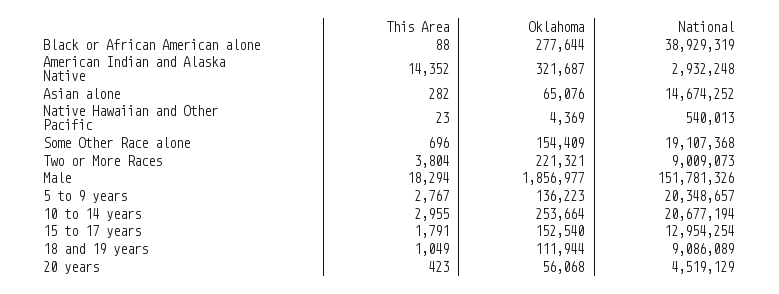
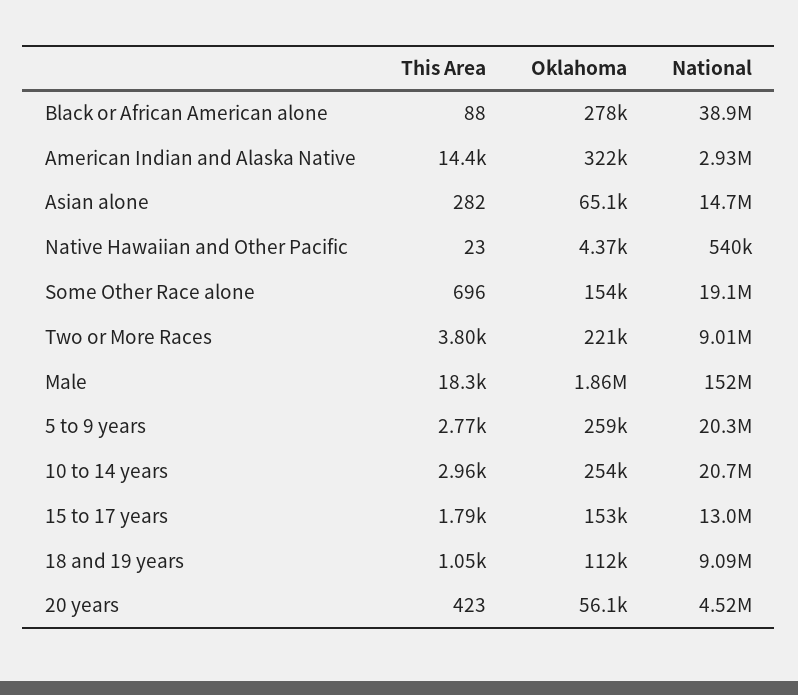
Oklahoma, 5 to 9 years: 136223 -> 259000

